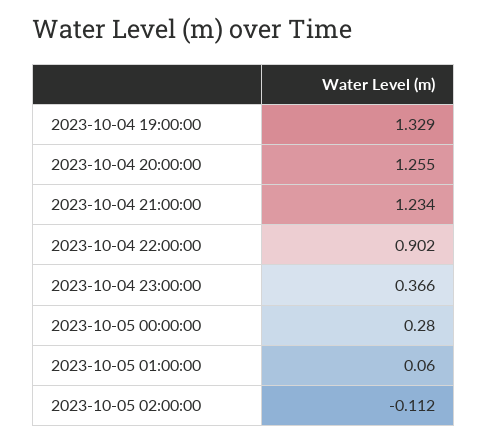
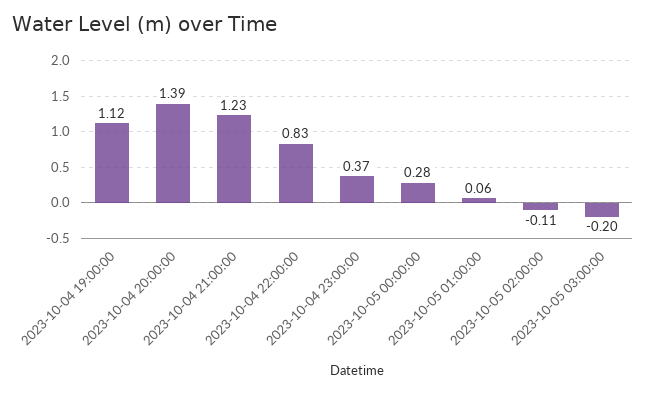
2023-10-04 19:00:00: 1.329 -> 1.12
2023-10-04 20:00:00: 1.255 -> 1.39
2023-10-04 22:00:00: 0.902 -> 0.83
2023-10-05 03:00:00: none -> -0.2

